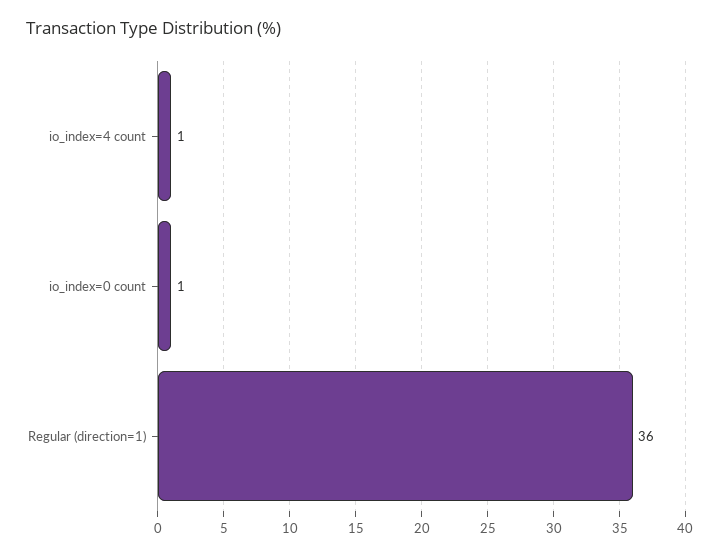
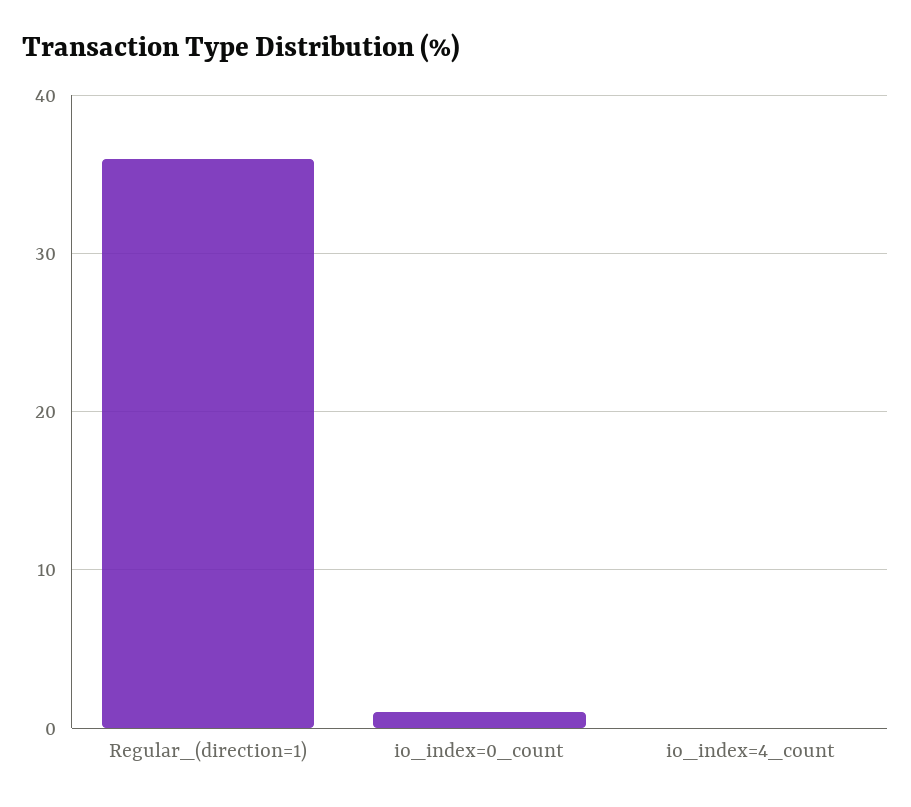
io_index=4 count: 1 -> 0

